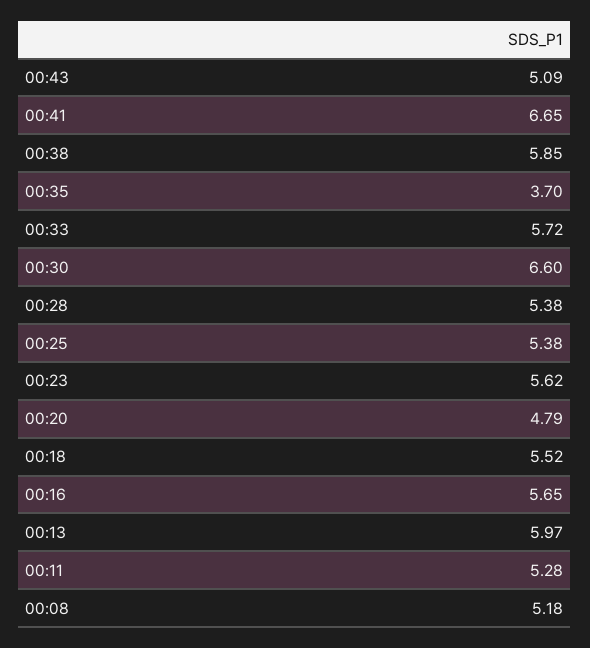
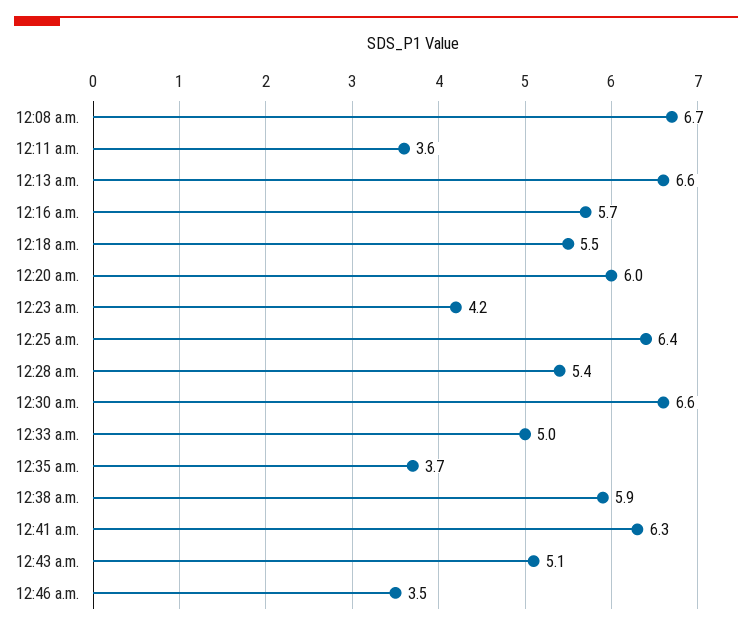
00:41: 6.65 -> 6.3
00:33: 5.72 -> 5
00:25: 5.38 -> 6.4
00:23: 5.62 -> 4.2
00:20: 4.79 -> 6
00:13: 5.97 -> 6.6
00:11: 5.28 -> 3.6
00:08: 5.18 -> 6.7
12:46 a.m.: none -> 3.5

